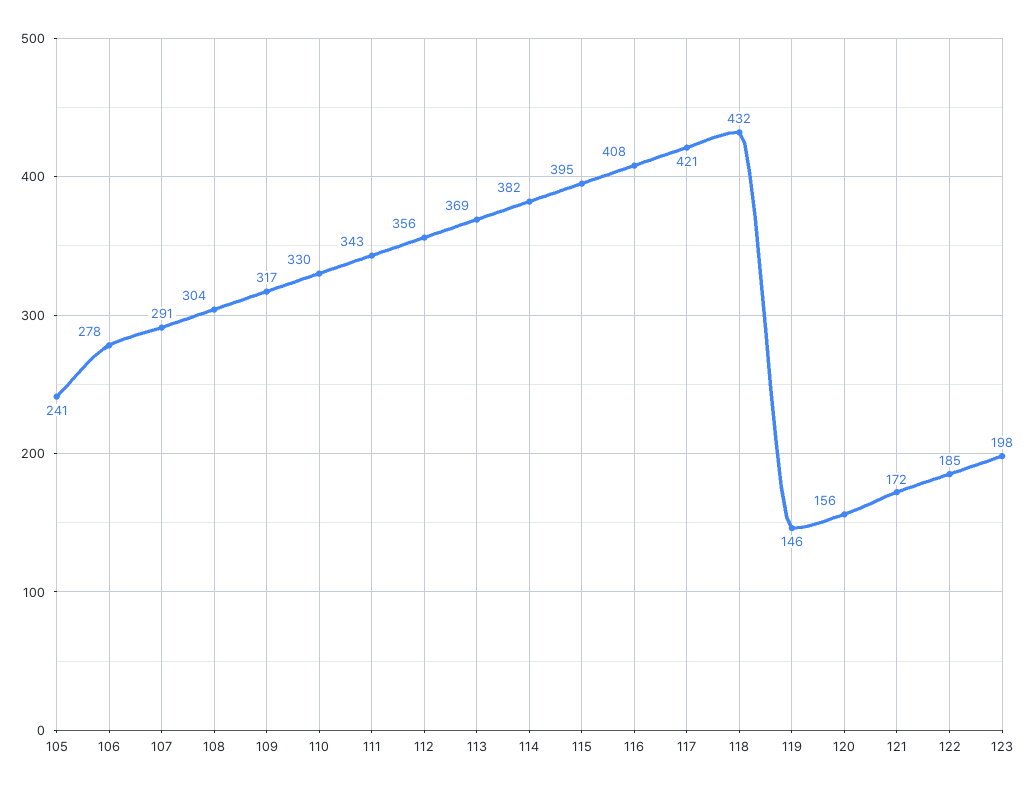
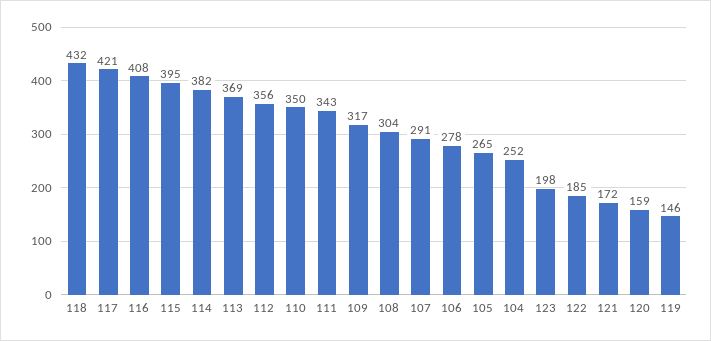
105: 241 -> 265
110: 330 -> 350
120: 156 -> 159
104: none -> 252

